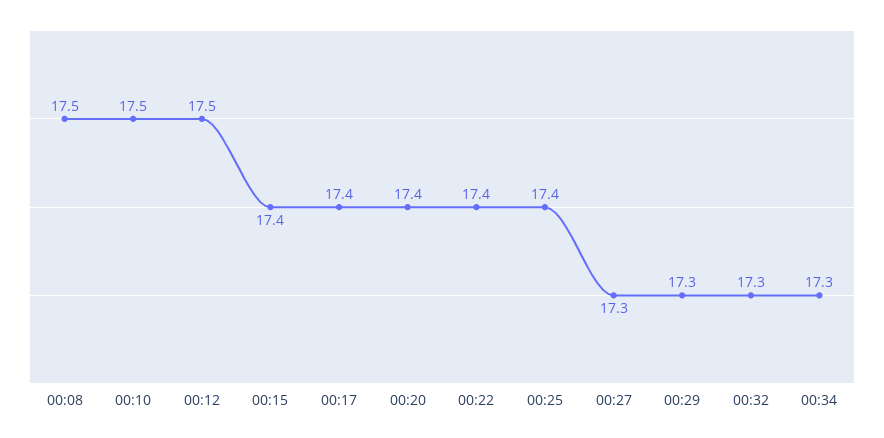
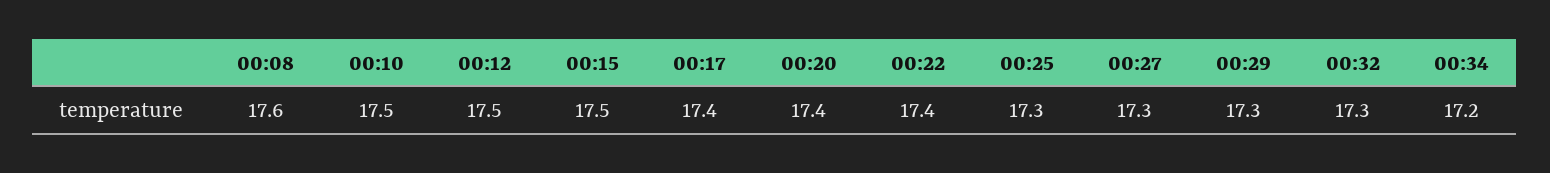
00:08: 17.5 -> 17.6
00:15: 17.4 -> 17.5
00:25: 17.4 -> 17.3
00:34: 17.3 -> 17.2

